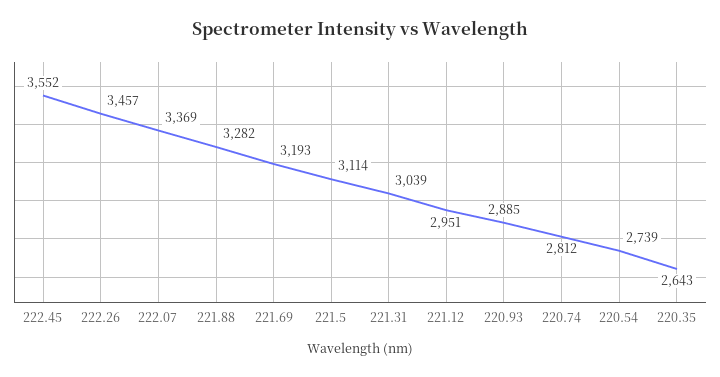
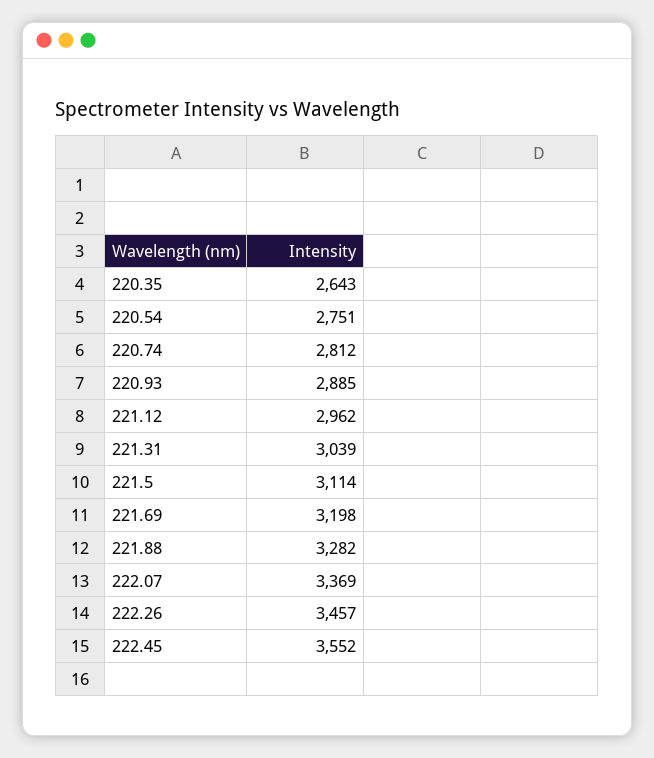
221.69: 3193 -> 3198
221.12: 2951 -> 2962
220.54: 2739 -> 2751

